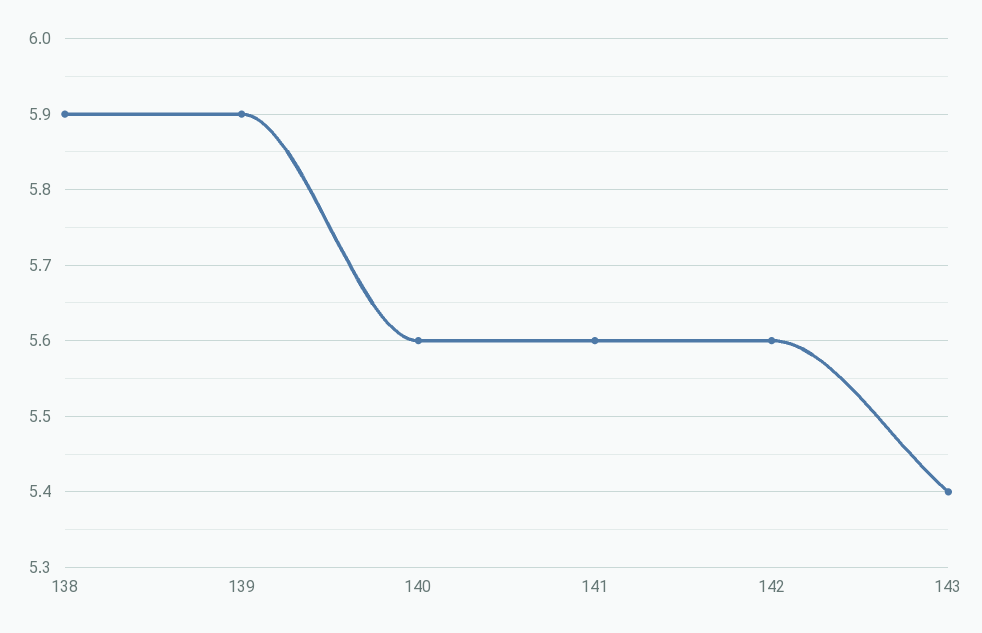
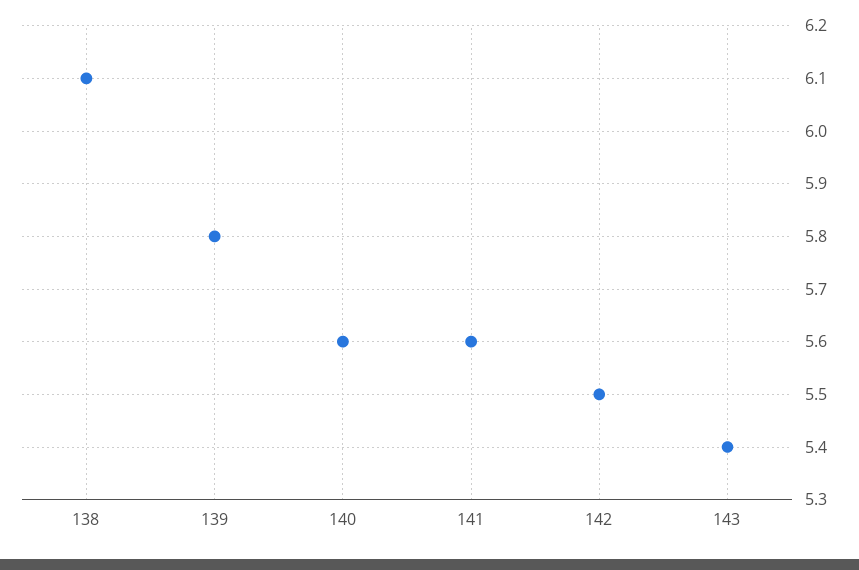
138: 5.9 -> 6.1
139: 5.9 -> 5.8
142: 5.6 -> 5.5

